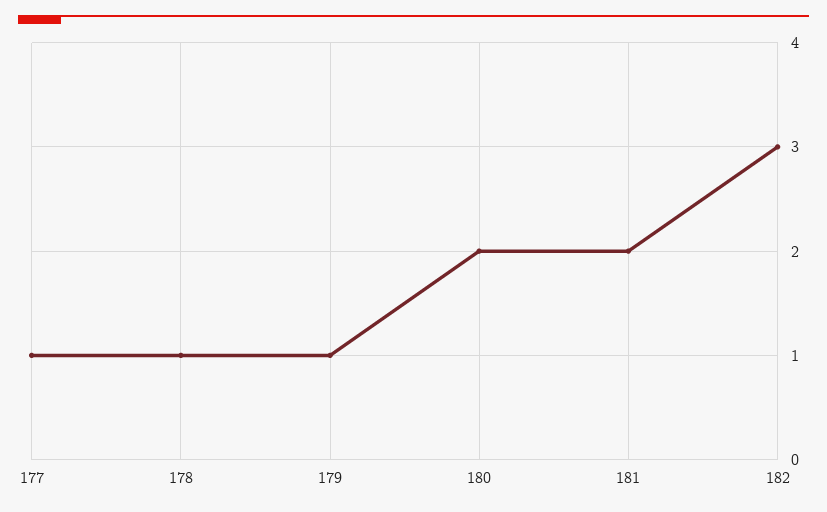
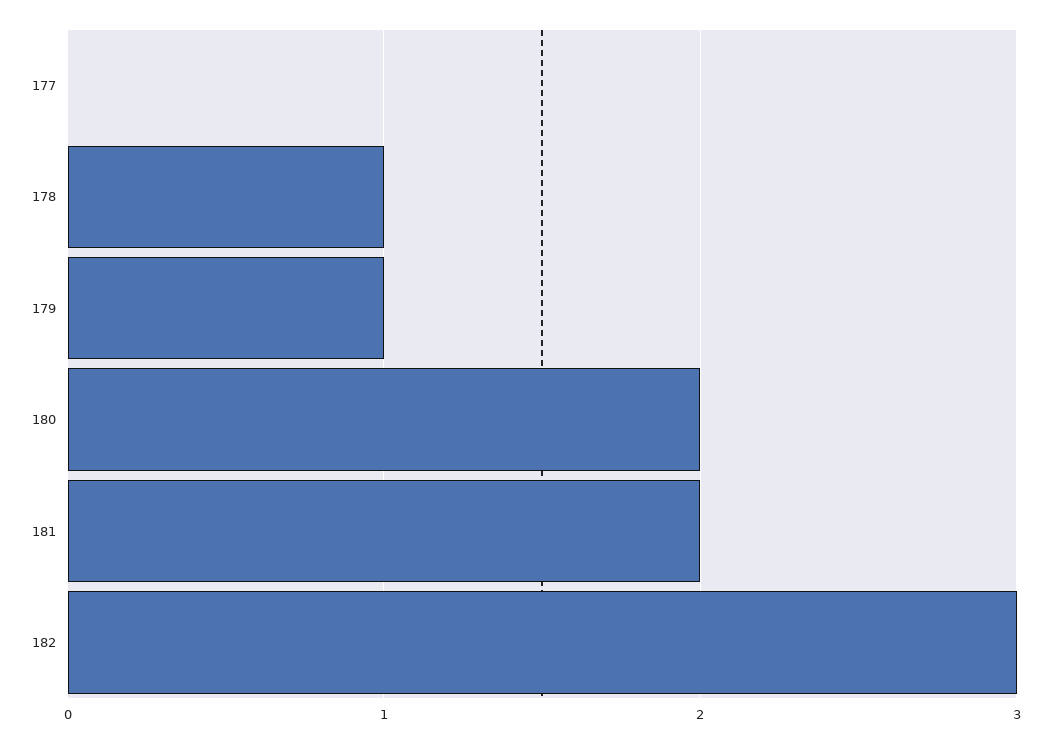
177: 1 -> 0

